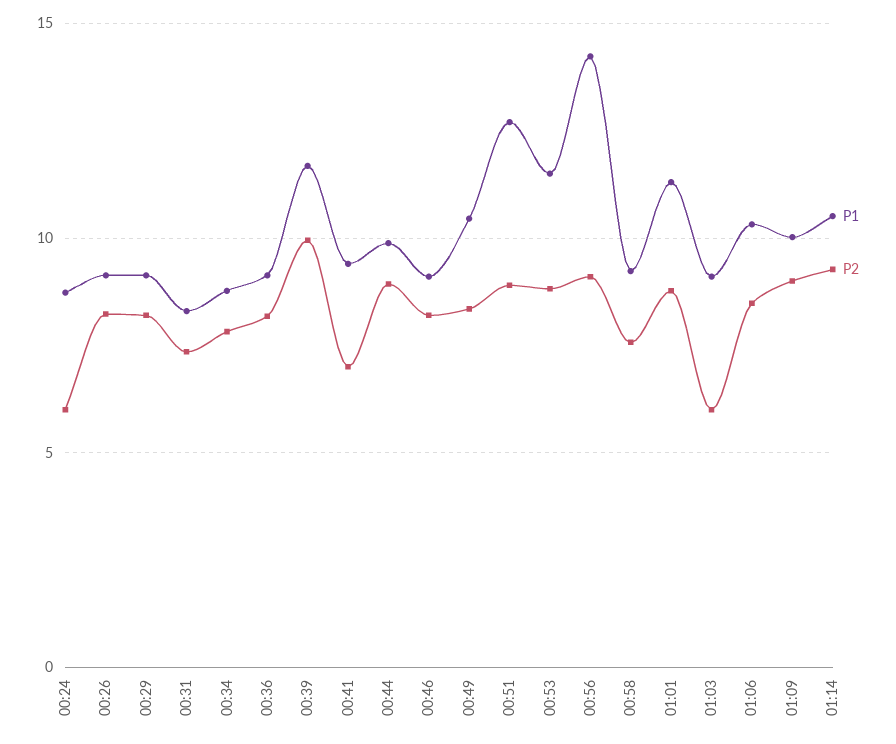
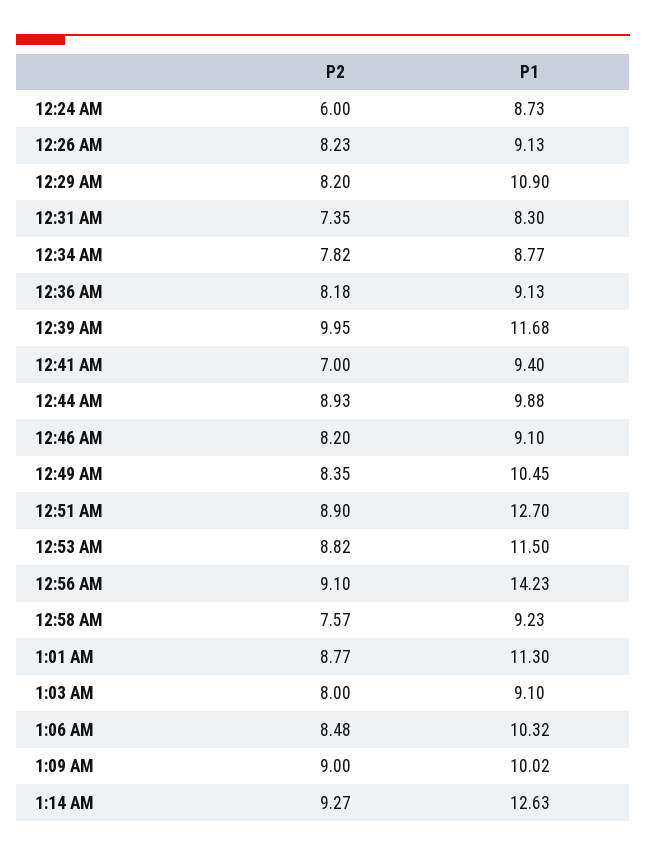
P1, 00:29: 9 -> 10.9
P2, 01:03: 6 -> 8
P1, 01:14: 10.5 -> 12.63

